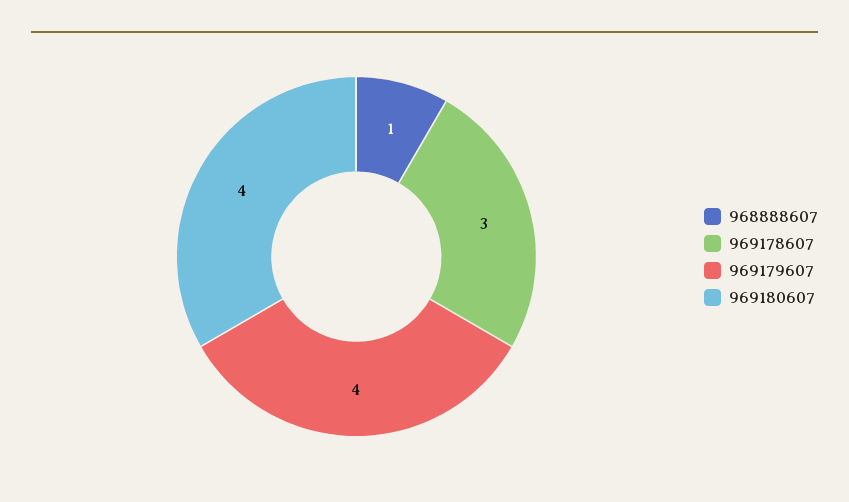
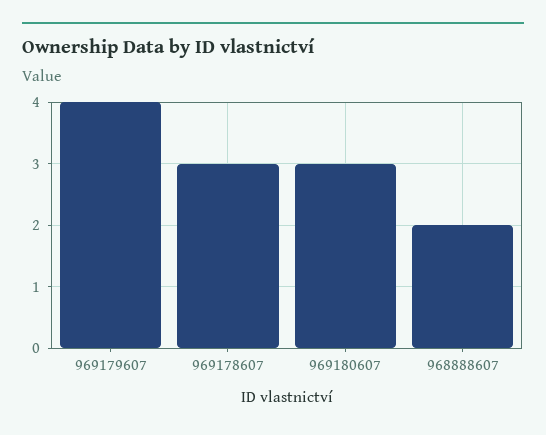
968888607: 1 -> 2
969180607: 4 -> 3

